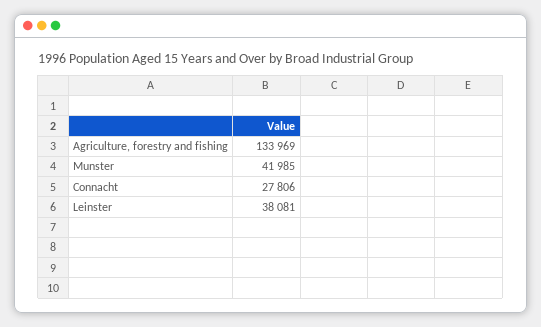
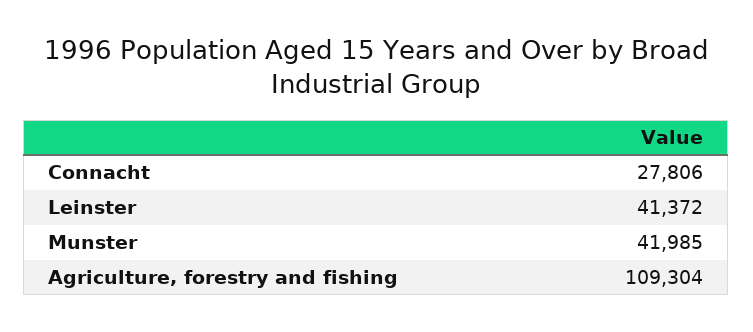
Agriculture, forestry and fishing: 133969 -> 109304
Leinster: 38081 -> 41372

